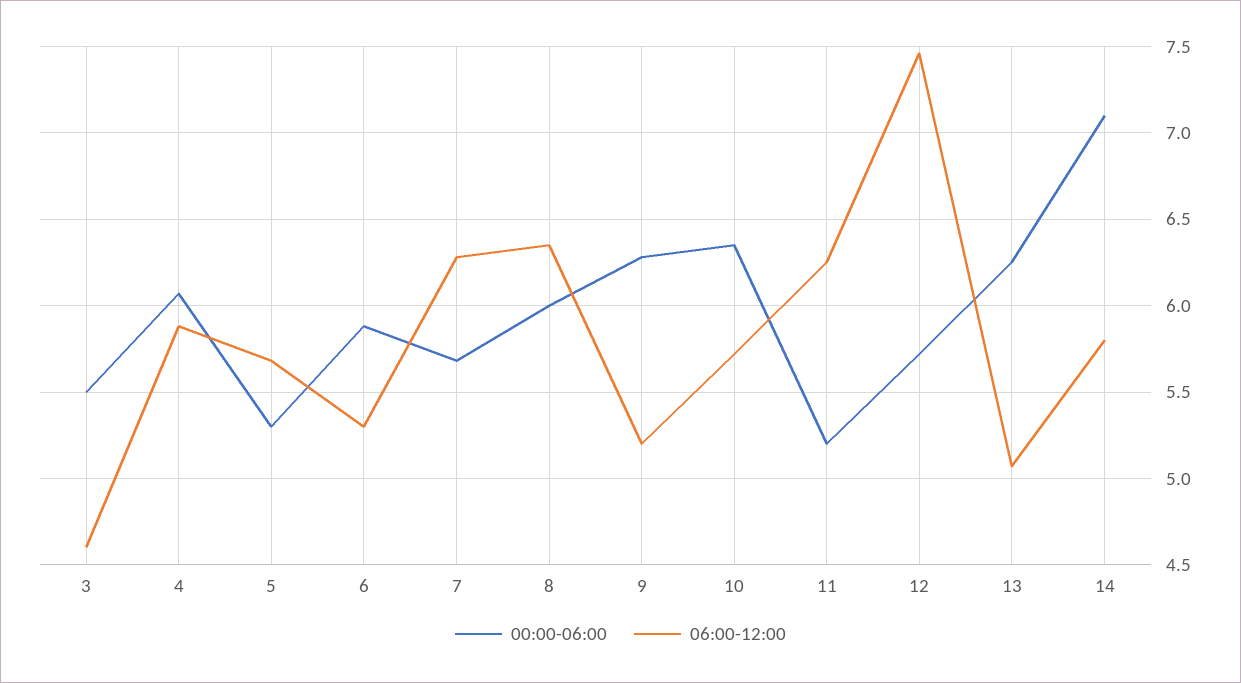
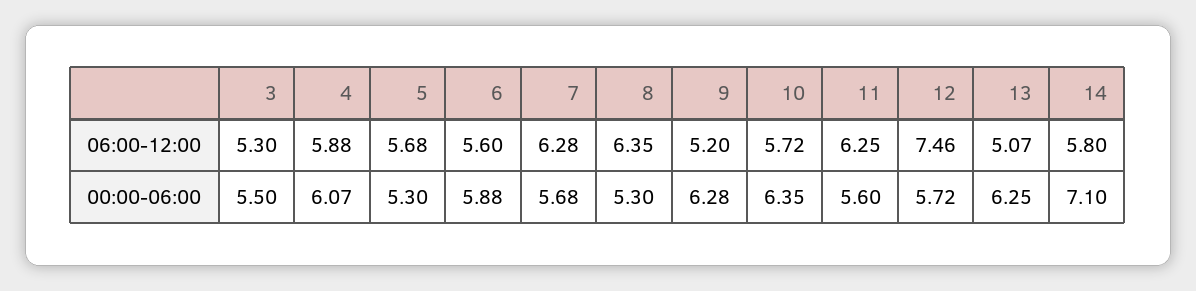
06:00-12:00, 3: 4.6 -> 5.3
06:00-12:00, 6: 5.3 -> 5.6
00:00-06:00, 8: 6 -> 5.3
00:00-06:00, 11: 5.2 -> 5.6

